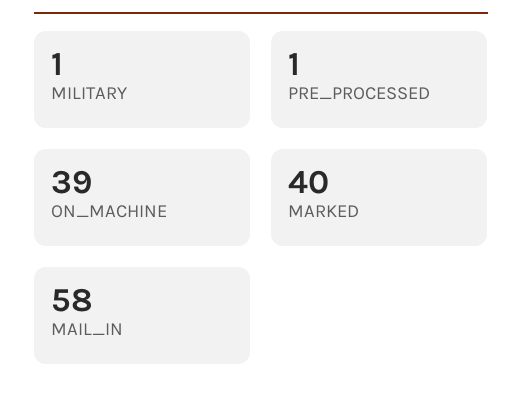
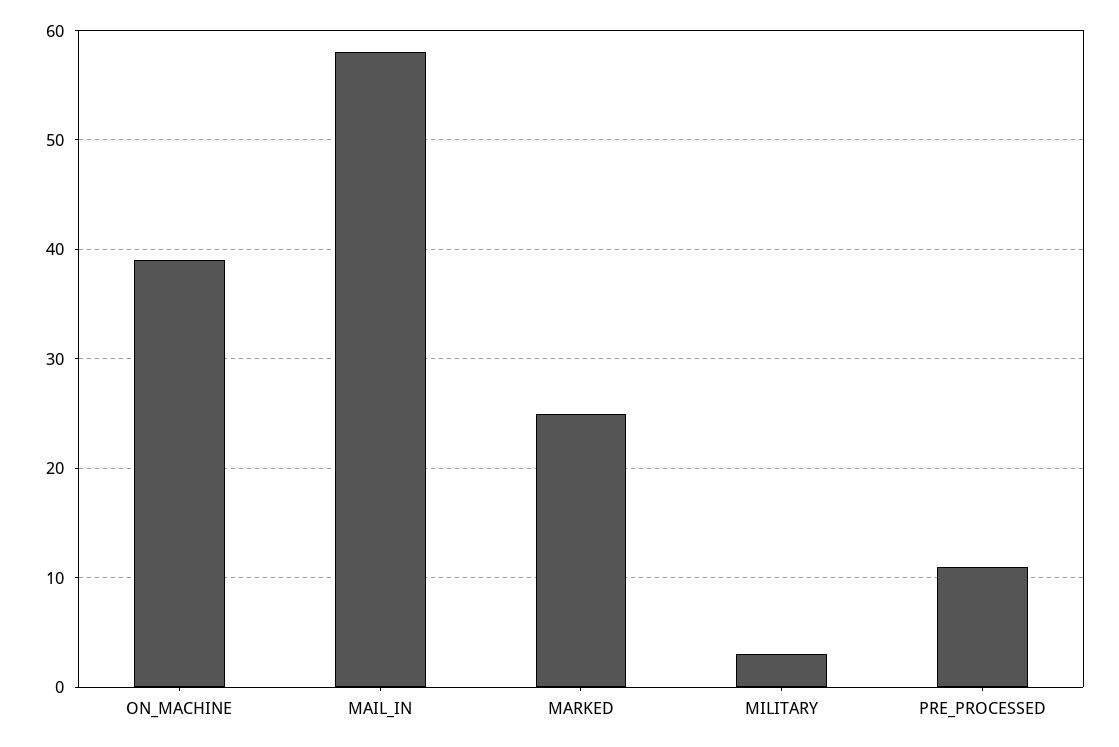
MILITARY: 1 -> 3
PRE_PROCESSED: 1 -> 11
MARKED: 40 -> 25

